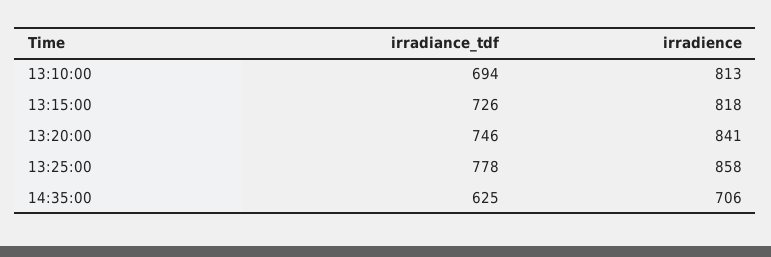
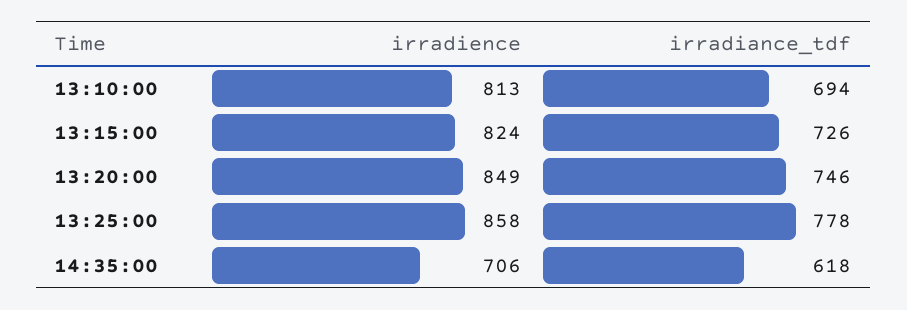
irradience, 13:15:00: 818 -> 824
irradience, 13:20:00: 841 -> 849
irradiance_tdf, 14:35:00: 625 -> 618

